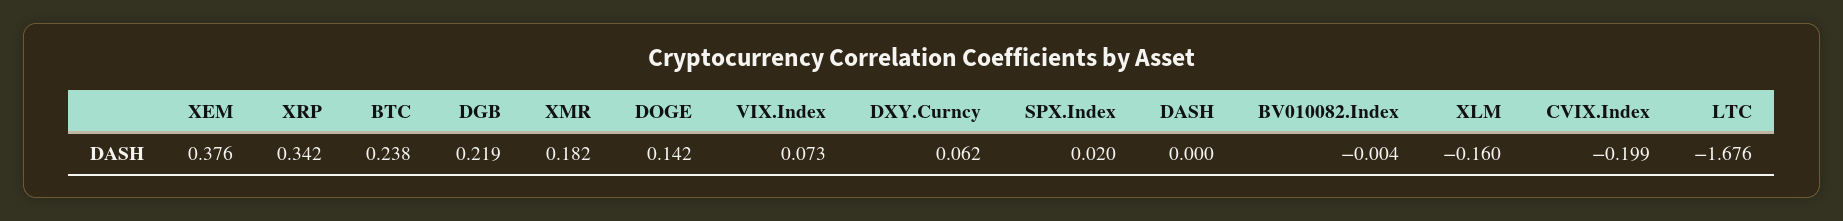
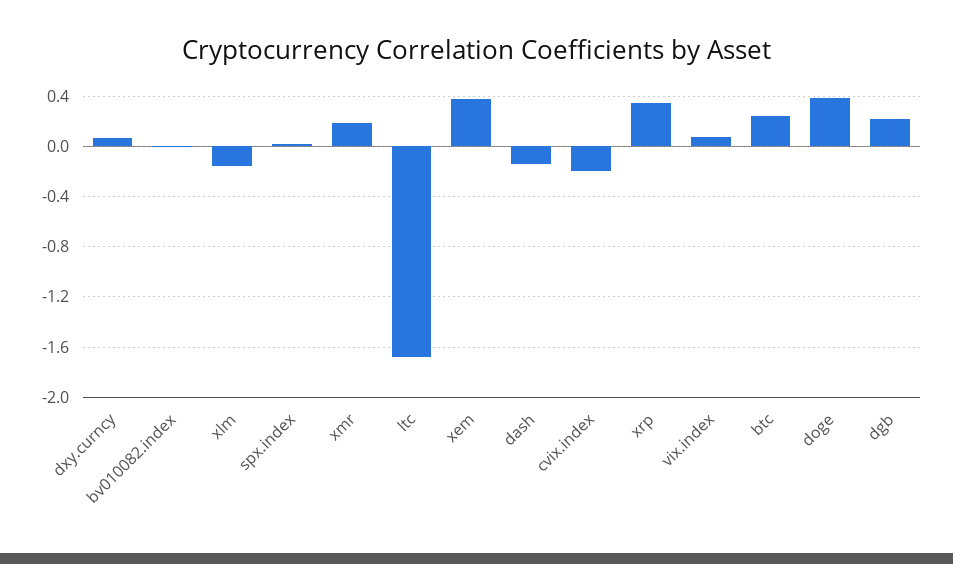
DOGE: 0.142 -> 0.4
DASH: 0 -> -0.15

